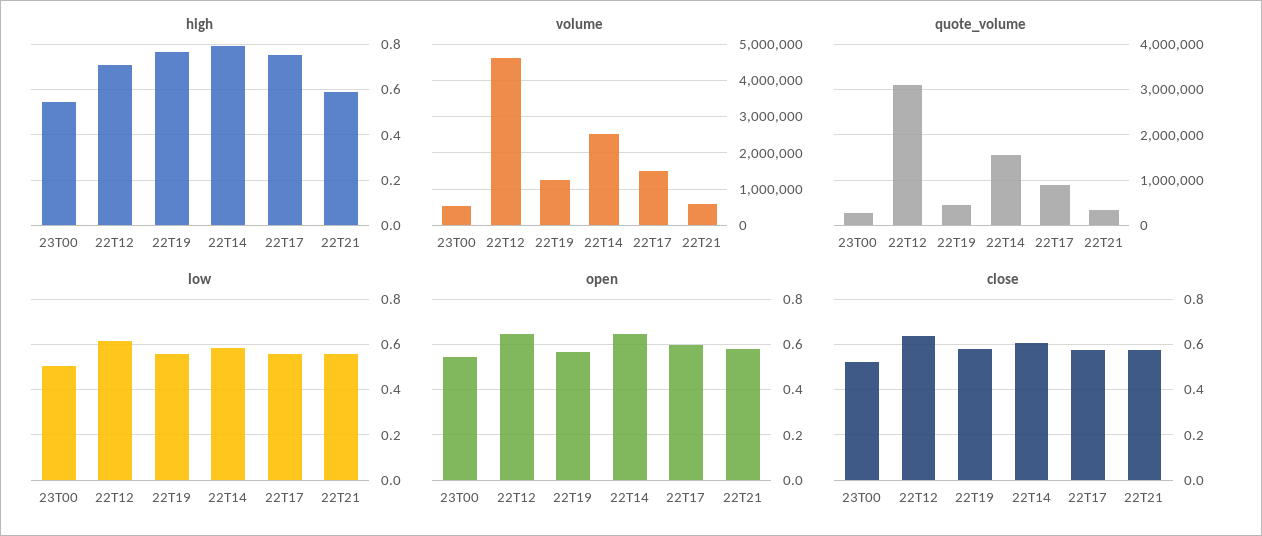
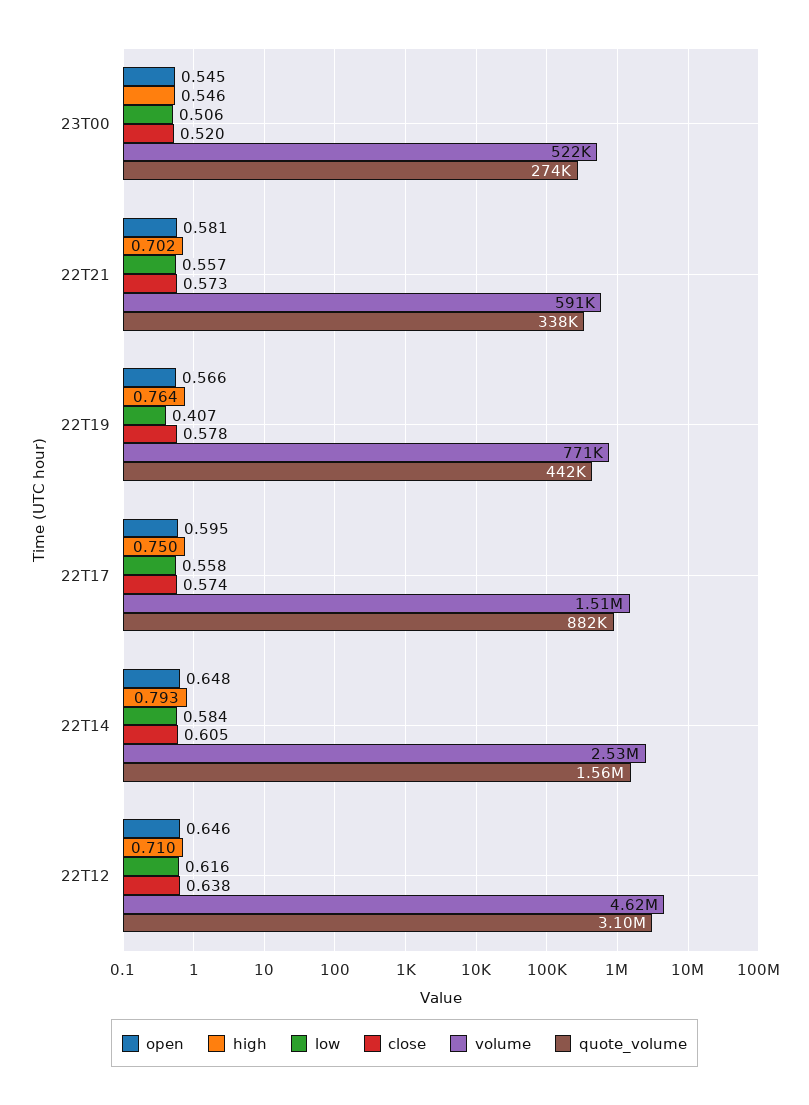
high, 22T21: 0.6 -> 0.702
volume, 22T19: 1200000 -> 771000
low, 22T19: 0.55 -> 0.407

